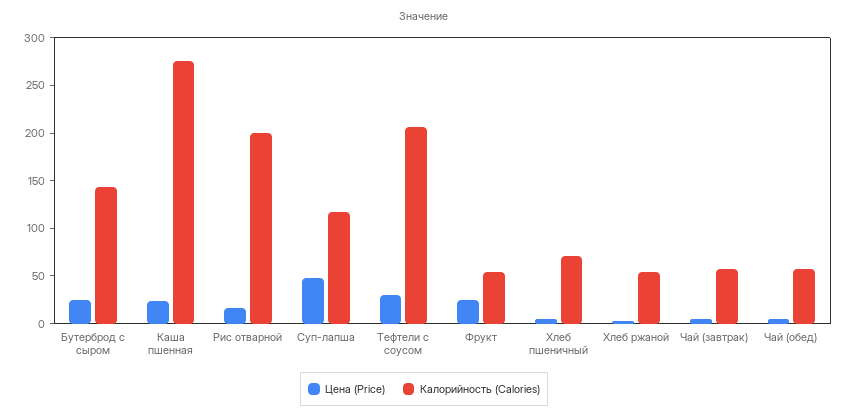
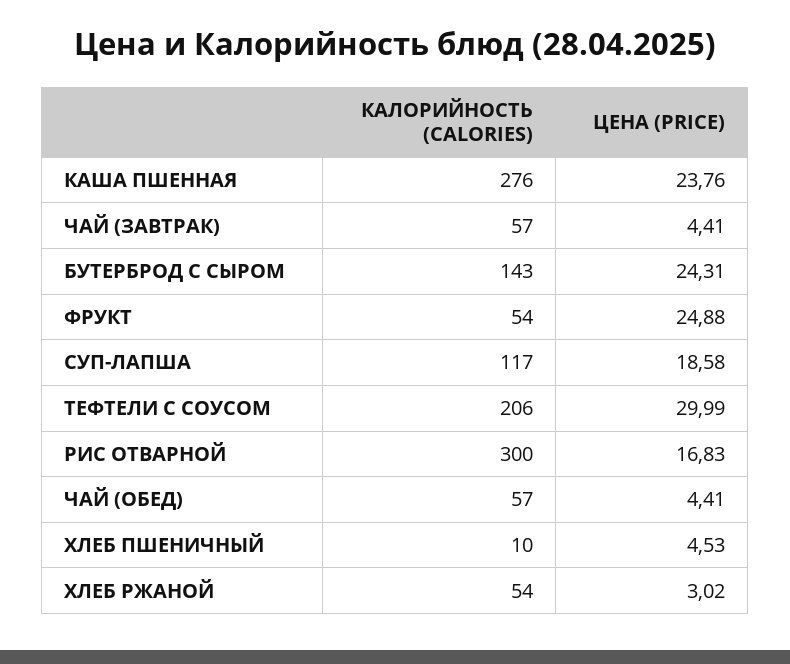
Калорийность (Calories), Рис отварной: 200 -> 300
Цена (Price), Суп-лапша: 50 -> 18.58
Калорийность (Calories), Хлеб пшеничный: 70 -> 10

